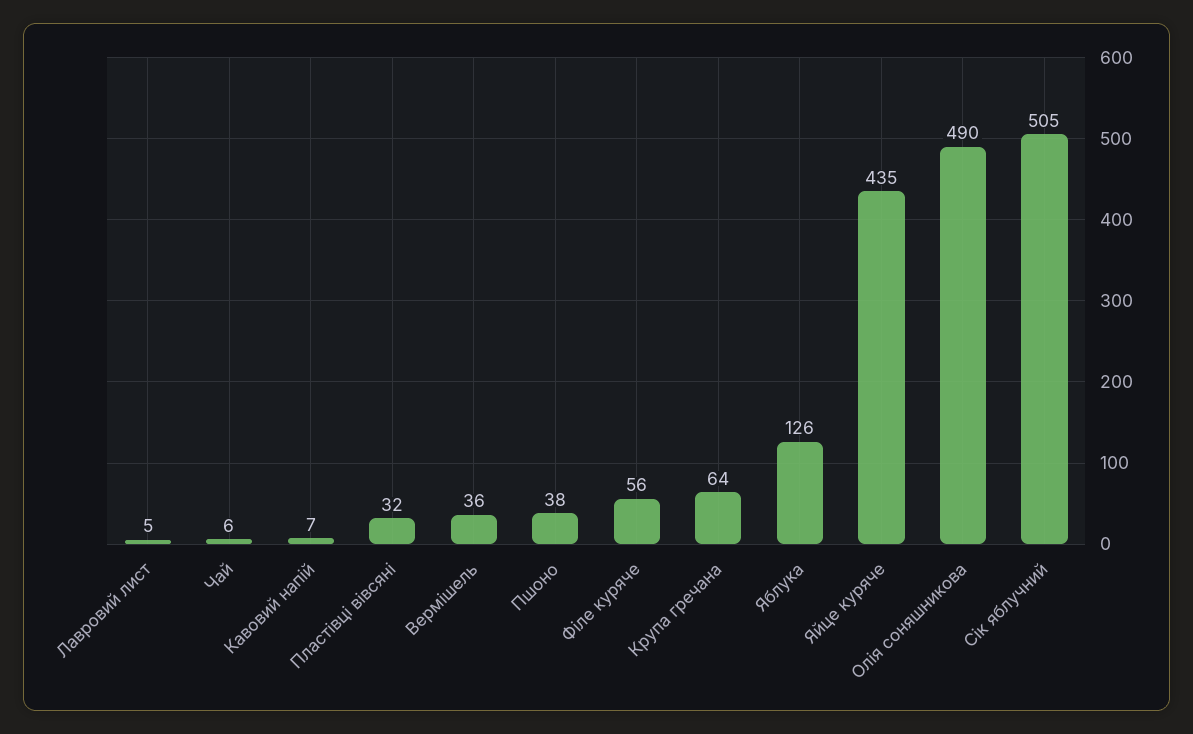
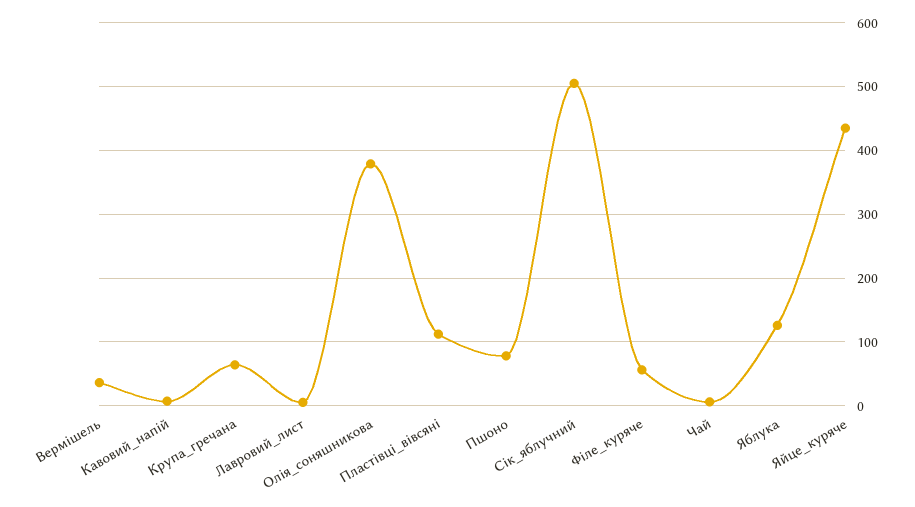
Пластівці вівсяні: 32 -> 110
Пшоно: 38 -> 80
Олія соняшникова: 490 -> 380

